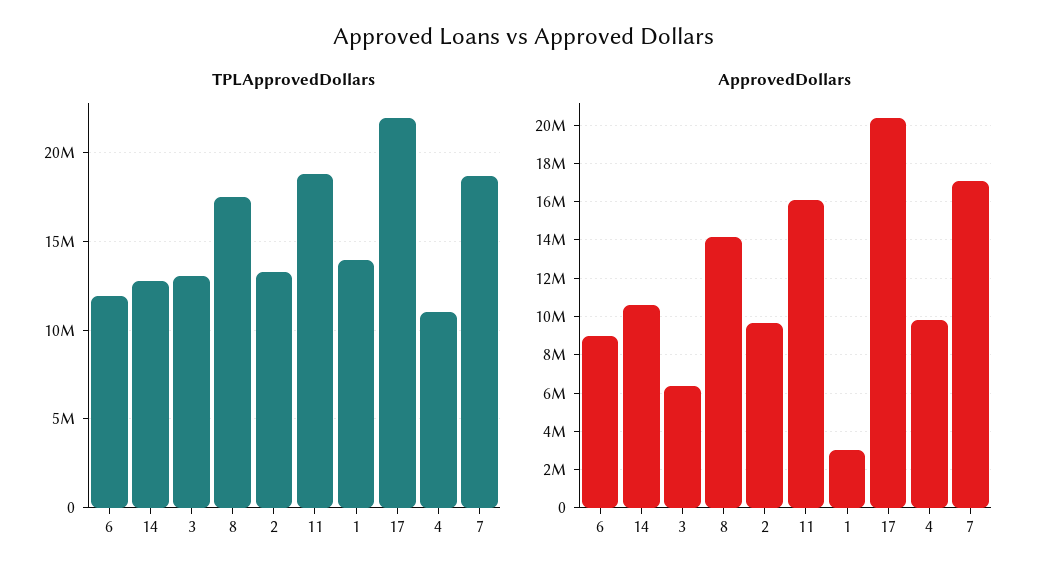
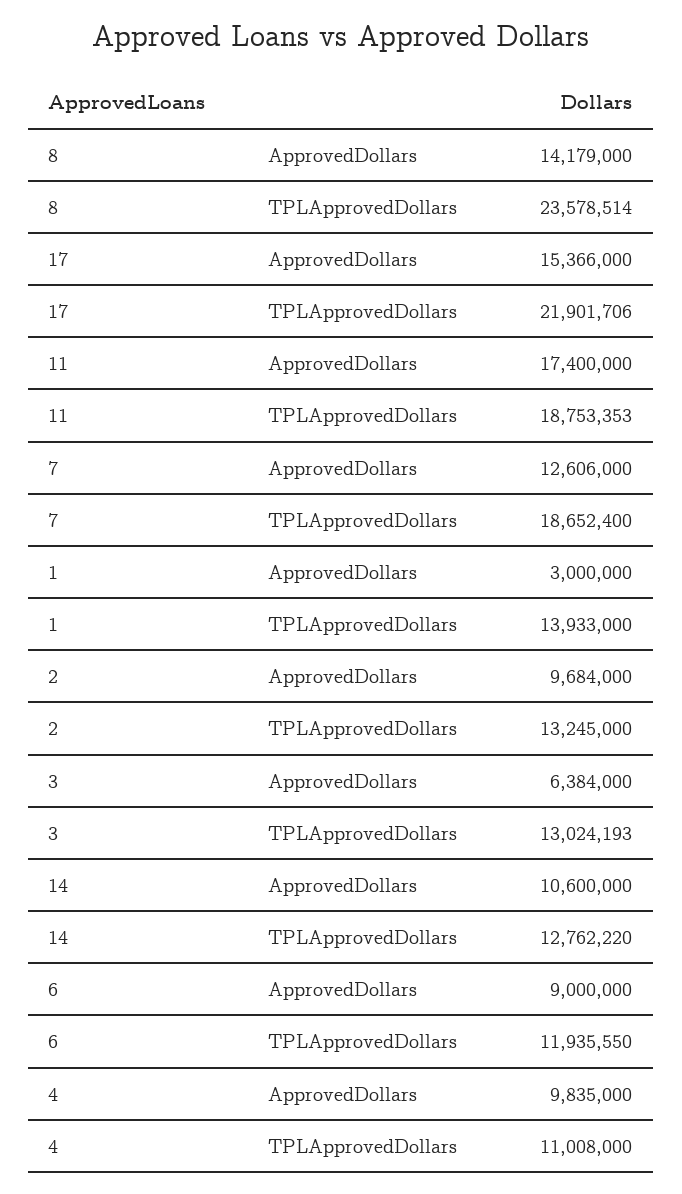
TPLApprovedDollars, 8: 17500000 -> 23578514
ApprovedDollars, 11: 16000000 -> 17400000
ApprovedDollars, 17: 20500000 -> 15366000
ApprovedDollars, 7: 17000000 -> 12606000

